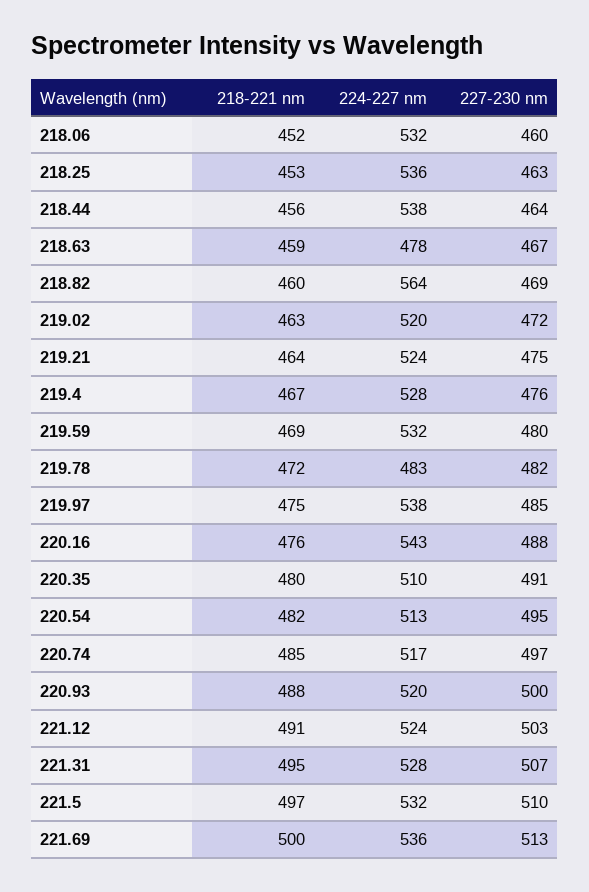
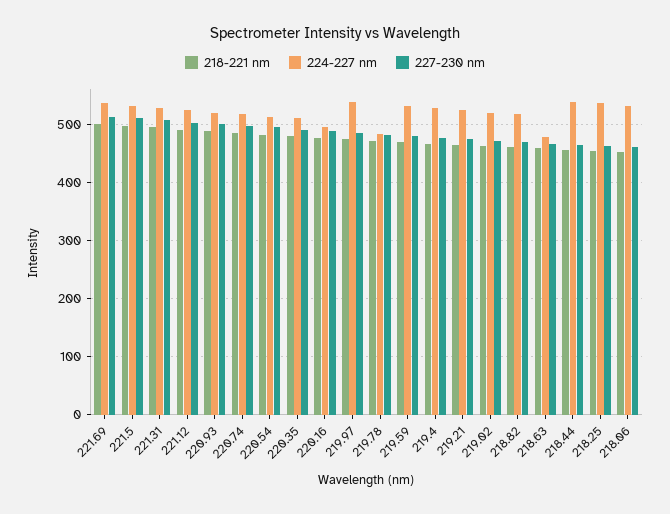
224-227 nm, 218.82: 564 -> 520
224-227 nm, 220.16: 543 -> 500

